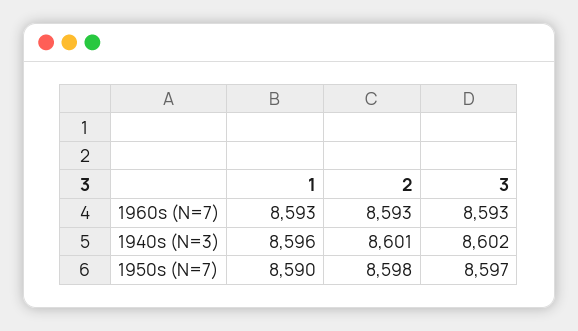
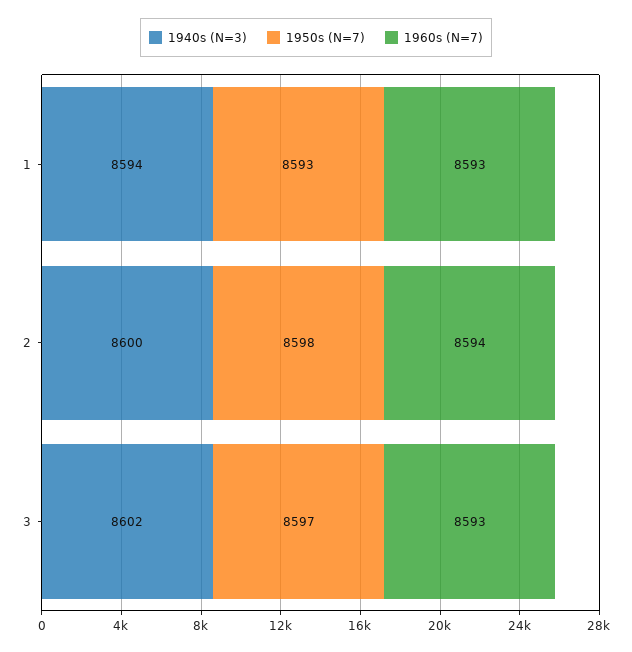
1960s (N=7), 2: 8593 -> 8594
1940s (N=3), 1: 8596 -> 8594
1940s (N=3), 2: 8601 -> 8600
1950s (N=7), 1: 8590 -> 8593

